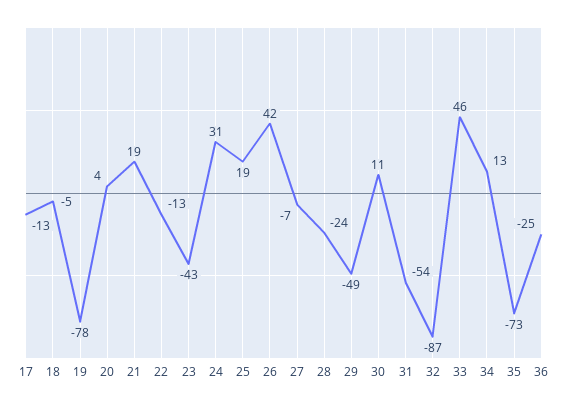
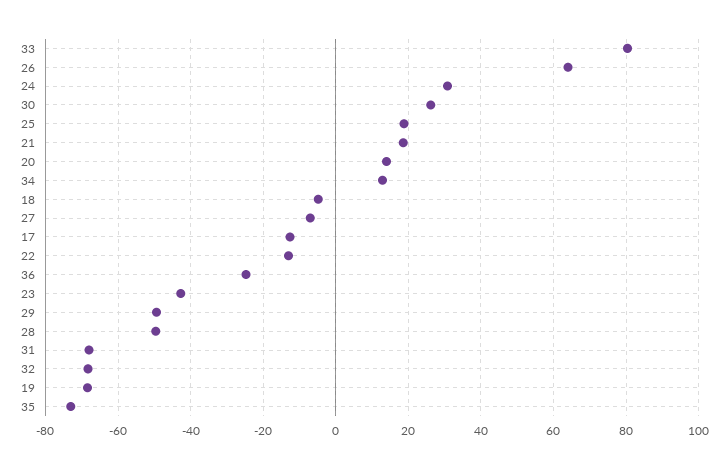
19: -78 -> -68
20: 4 -> 14
26: 42 -> 64
28: -24 -> -50
30: 11 -> 26
31: -54 -> -68
32: -87 -> -68
33: 46 -> 80

